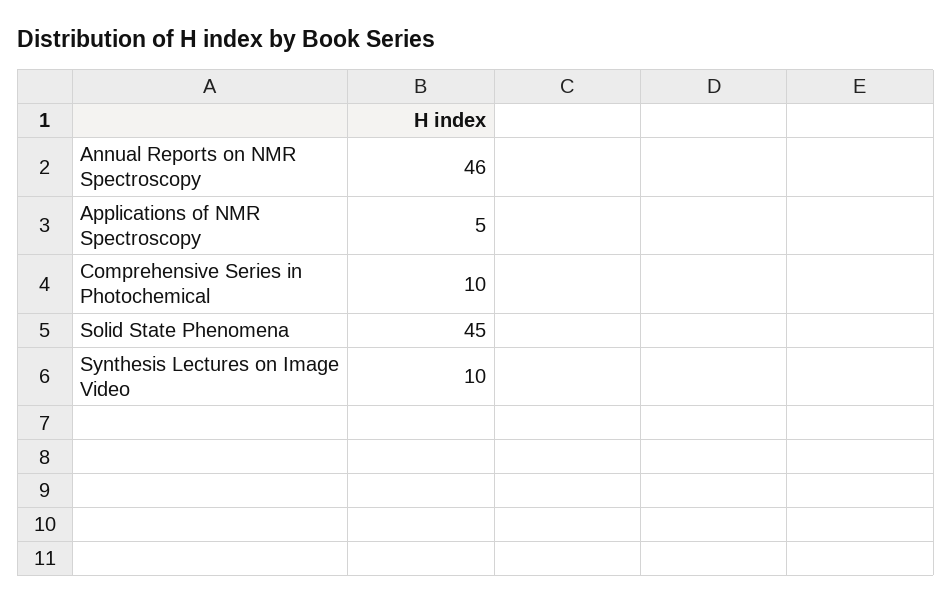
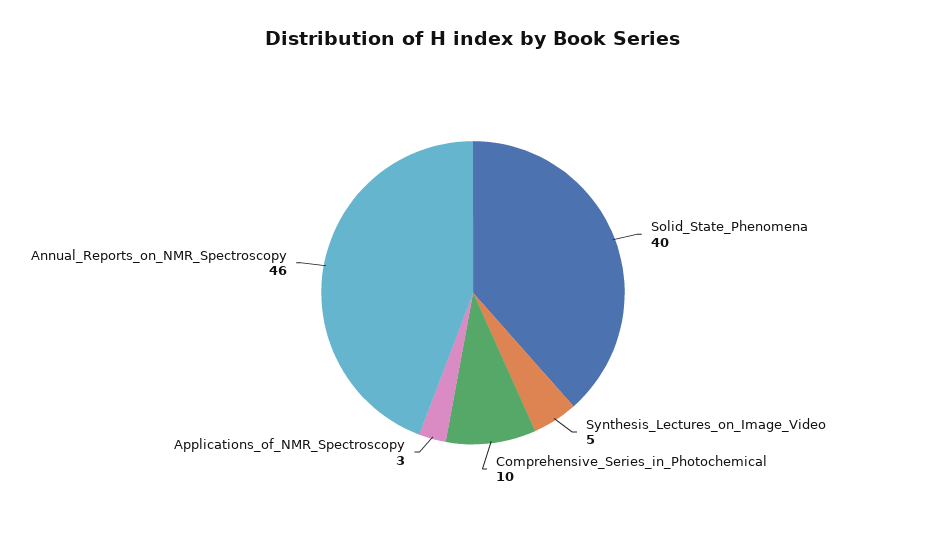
Applications of NMR Spectroscopy: 5 -> 3
Solid State Phenomena: 45 -> 40
Synthesis Lectures on Image Video: 10 -> 5

